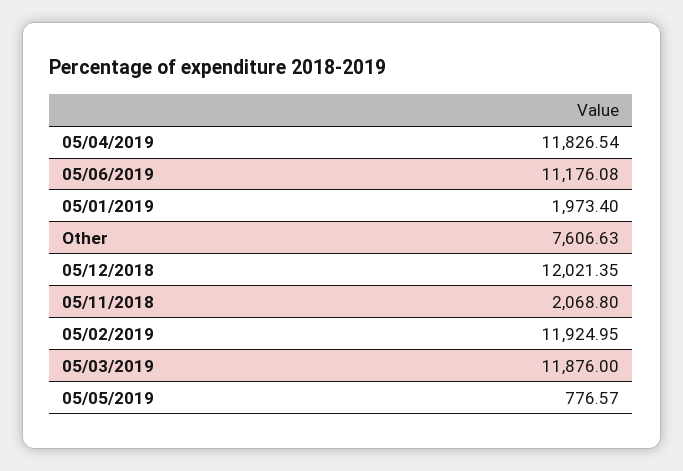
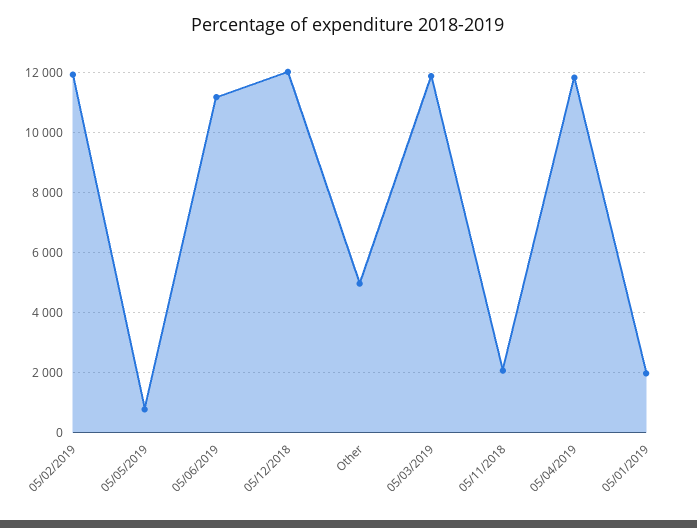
Other: 7606.63 -> 5000

